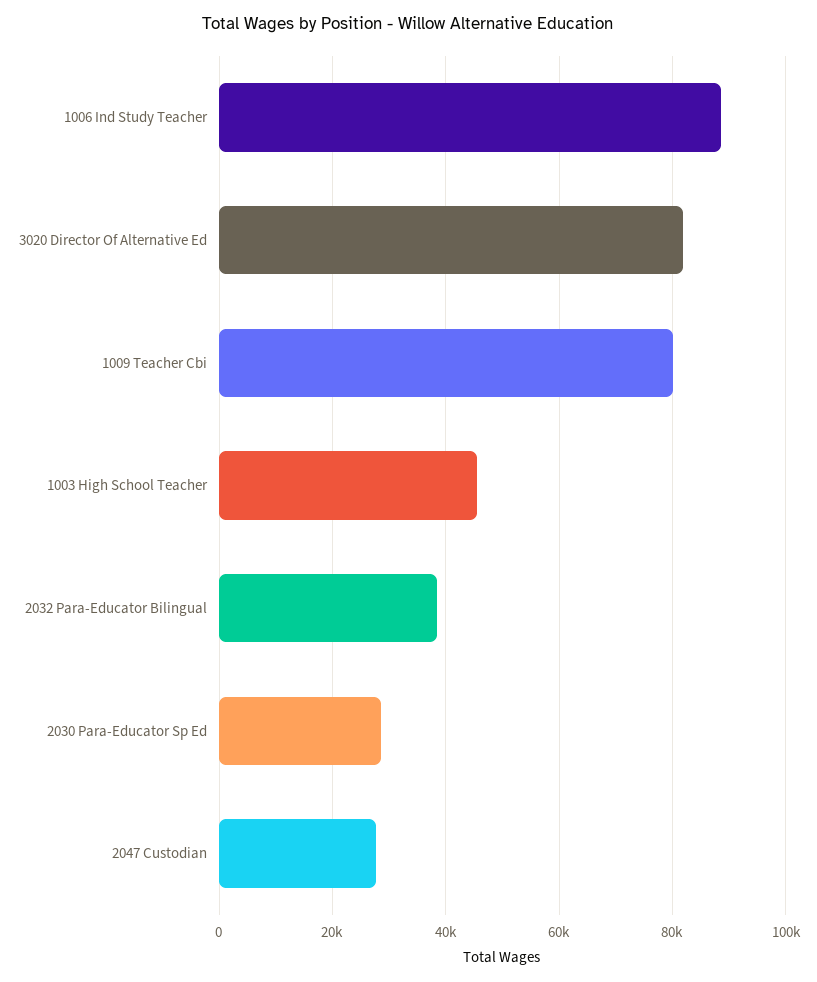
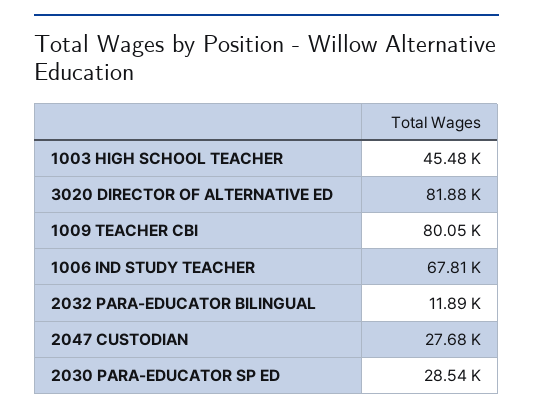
1006 Ind Study Teacher: 88000 -> 67810
2032 Para-Educator Bilingual: 38000 -> 11890

